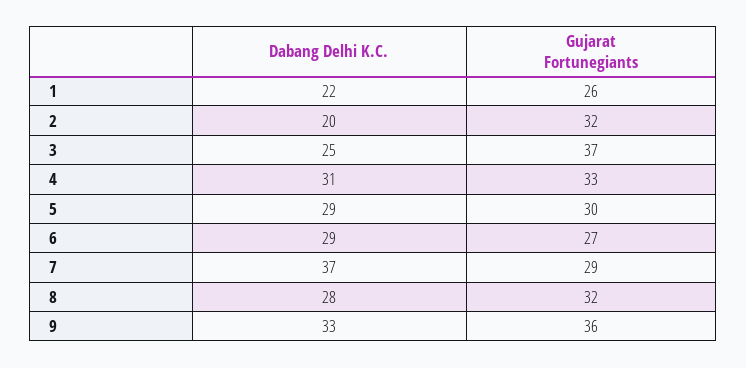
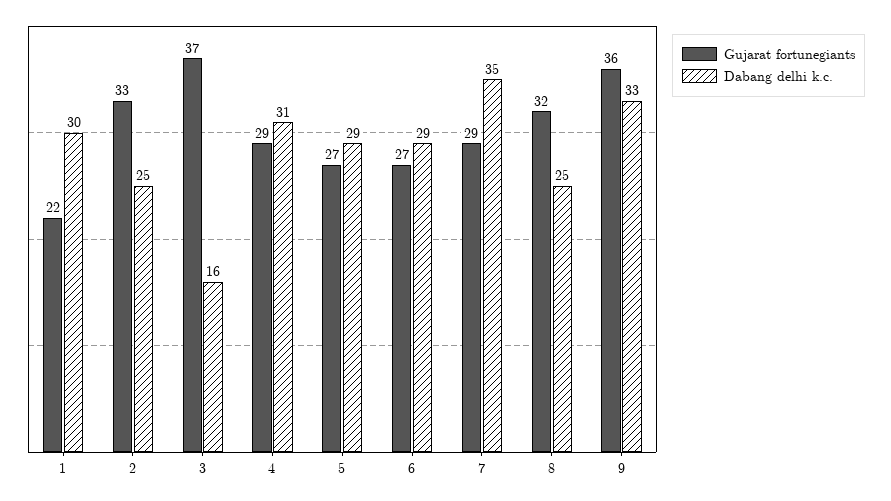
Dabang Delhi K.C., 1: 22 -> 30
Gujarat Fortunegiants, 1: 26 -> 22
Dabang Delhi K.C., 2: 20 -> 25
Gujarat Fortunegiants, 2: 32 -> 33
Dabang Delhi K.C., 3: 25 -> 16
Gujarat Fortunegiants, 4: 33 -> 29
Gujarat Fortunegiants, 5: 30 -> 27
Dabang Delhi K.C., 7: 37 -> 35
Dabang Delhi K.C., 8: 28 -> 25

